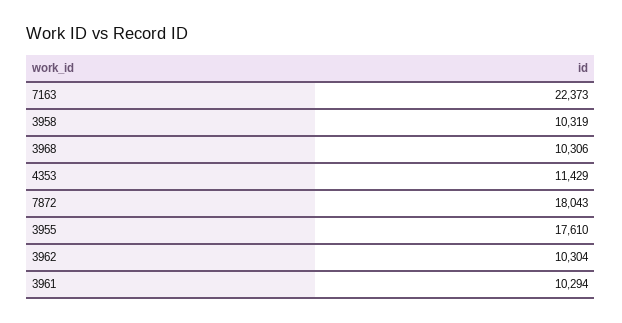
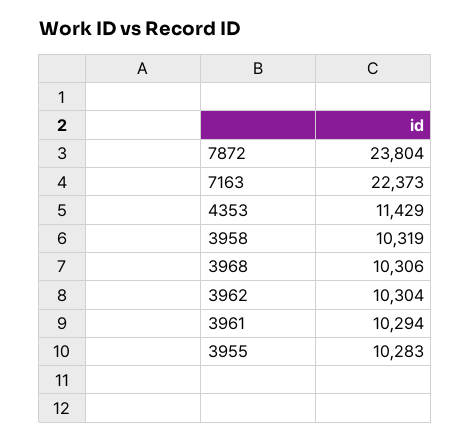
7872: 18043 -> 23804
3955: 17610 -> 10283

